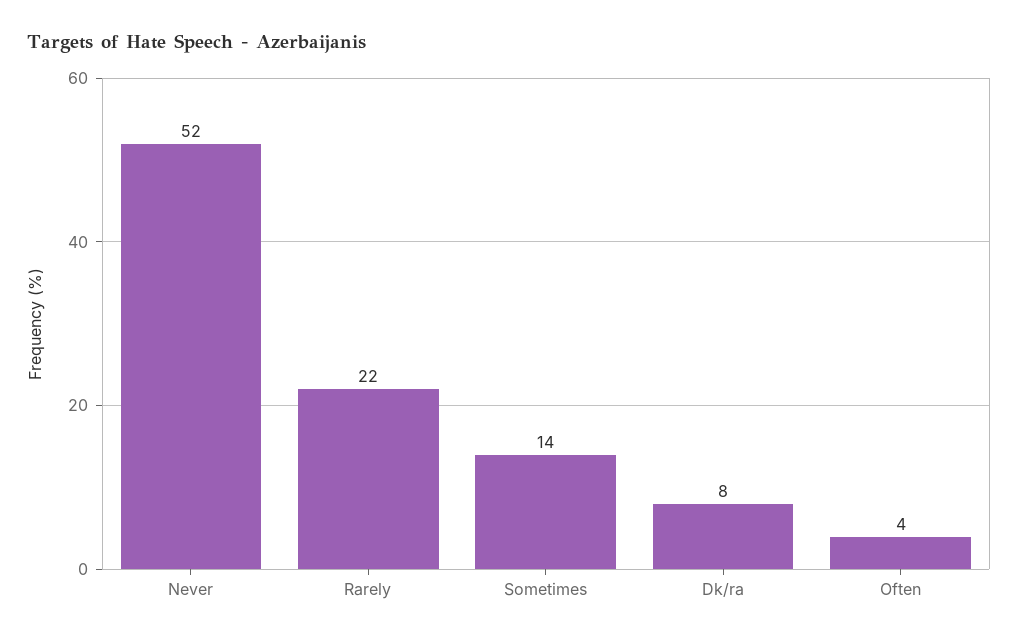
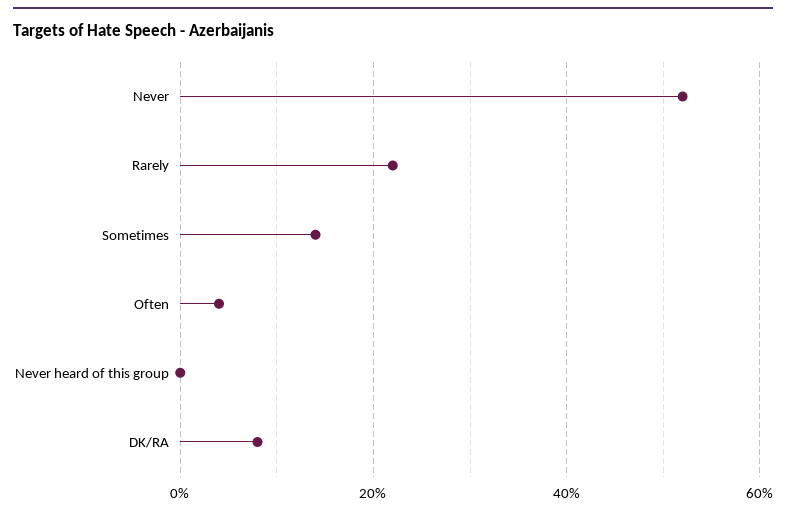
Never heard of this group: none -> 0

